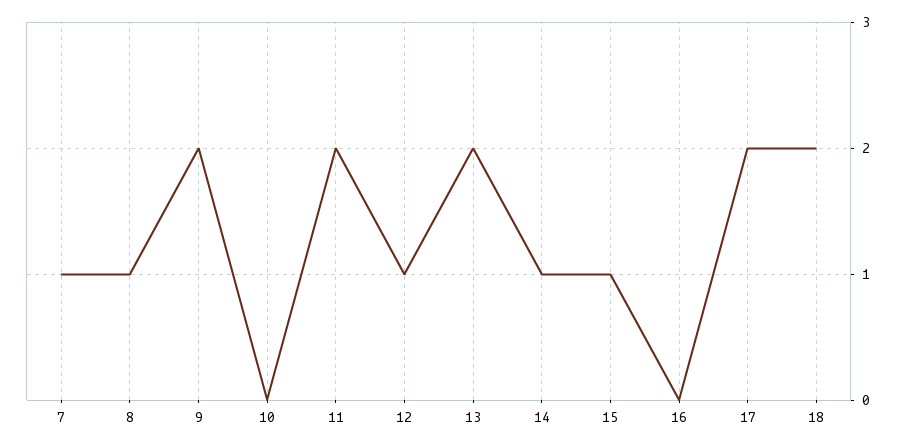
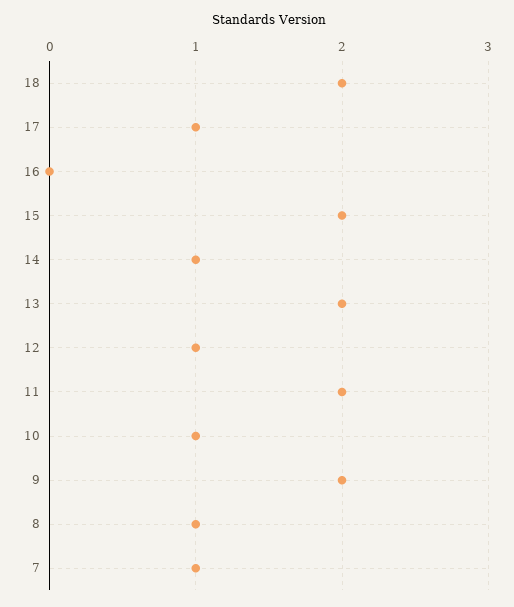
10: 0 -> 1
15: 1 -> 2
17: 2 -> 1

